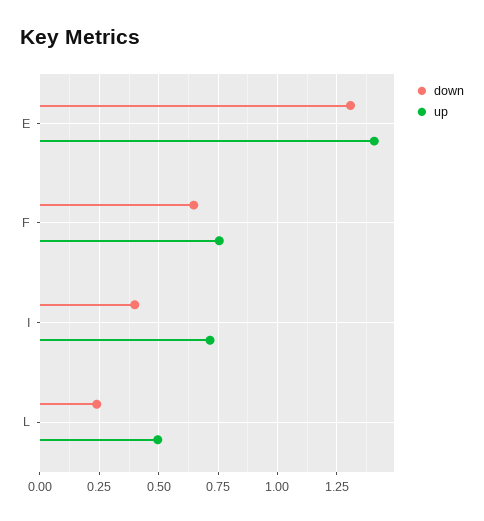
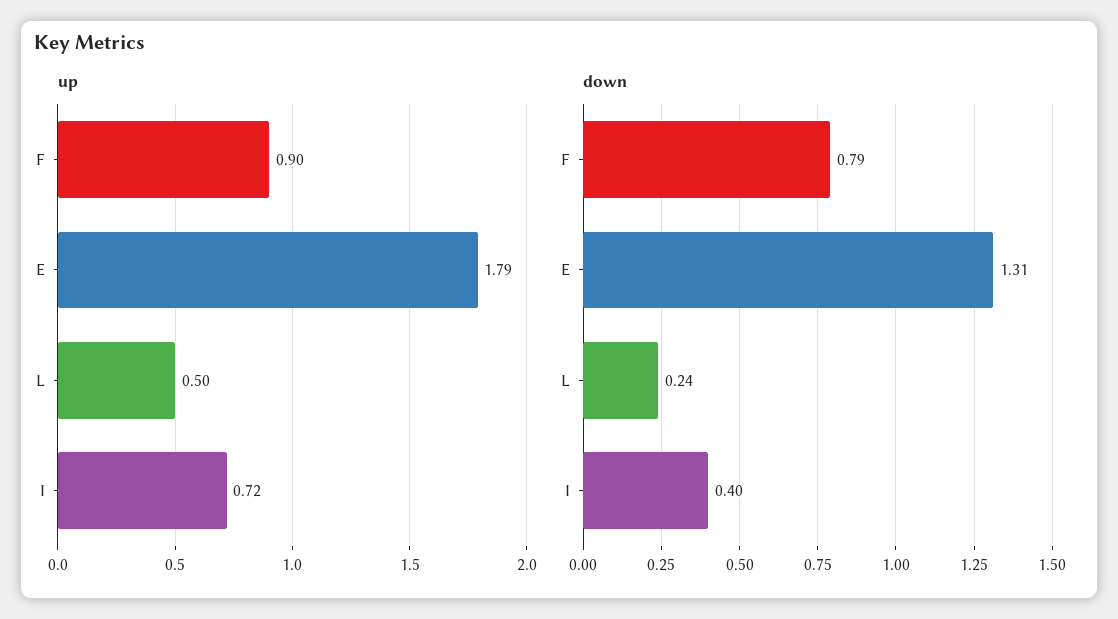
up, E: 1.4 -> 1.79
down, F: 0.65 -> 0.79
up, F: 0.75 -> 0.9

